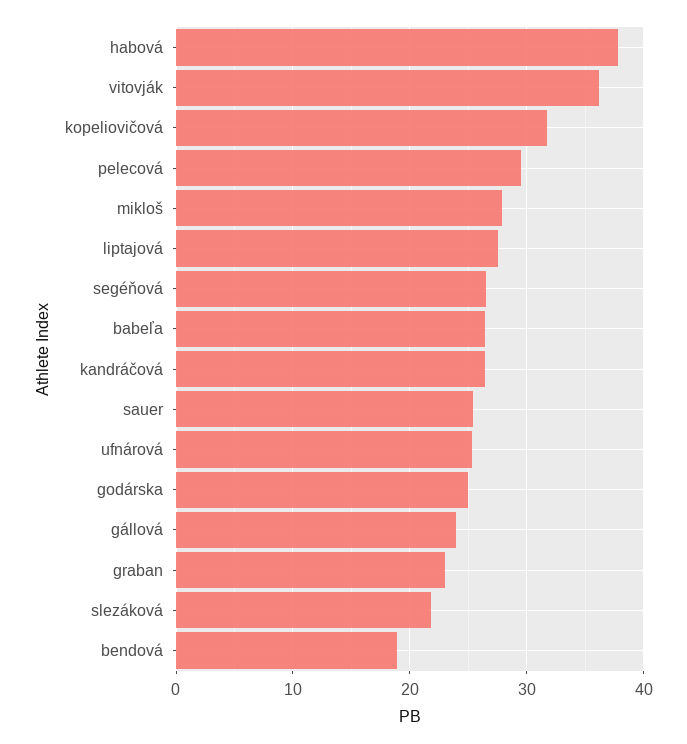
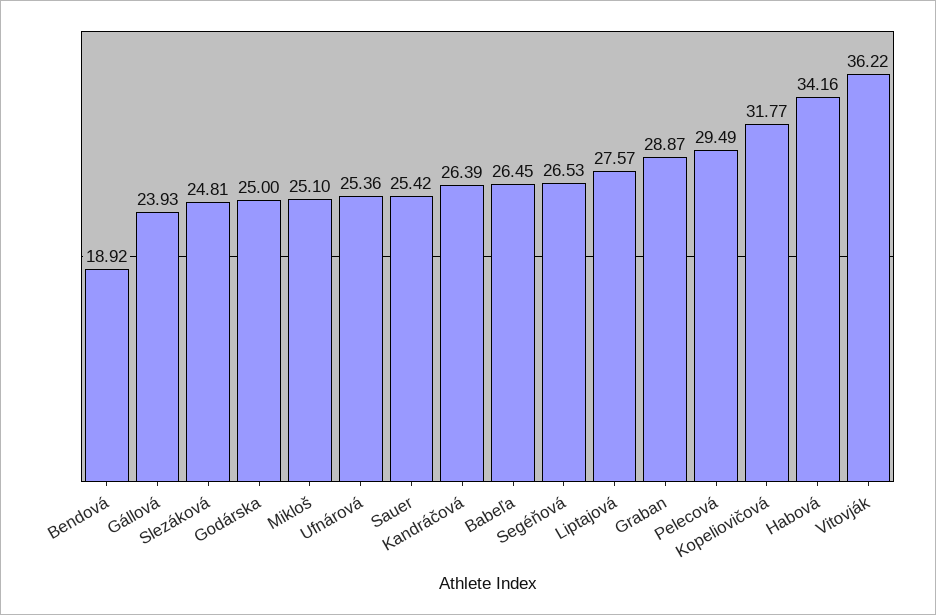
habová: 38 -> 34.16
mikloš: 28 -> 25.1
graban: 23 -> 28.87
slezáková: 22 -> 24.81

